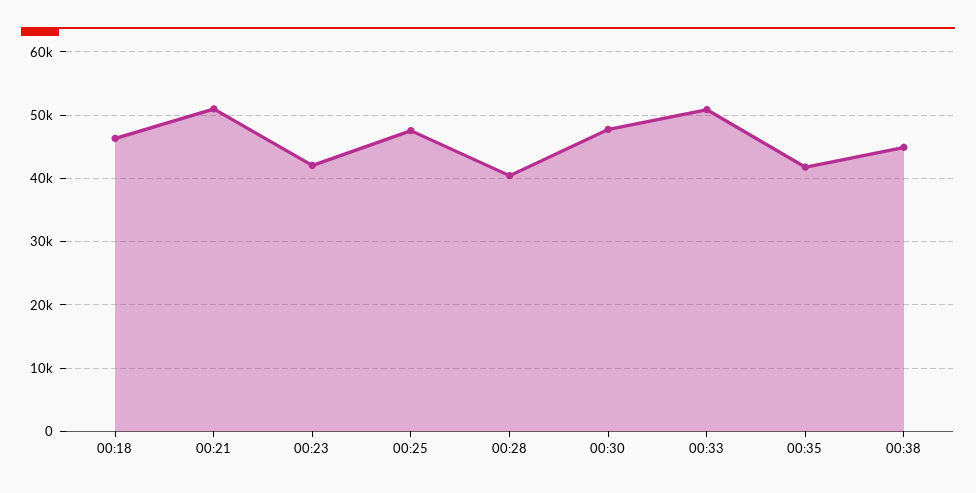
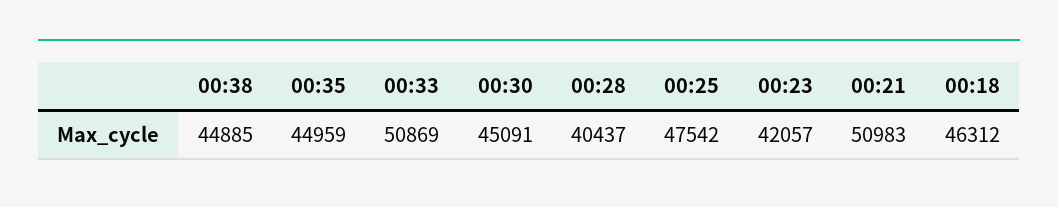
00:30: 48000 -> 45091
00:35: 42000 -> 44959

